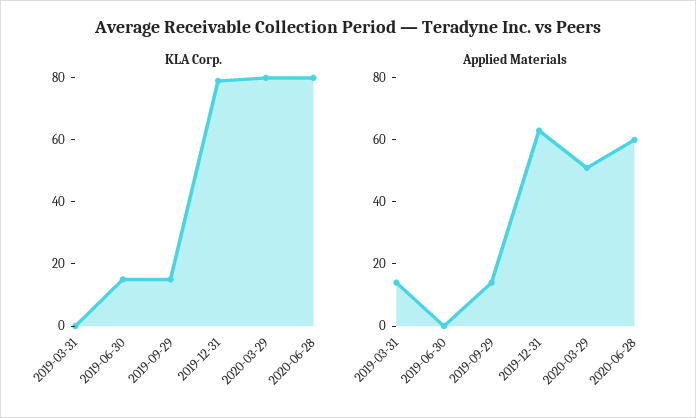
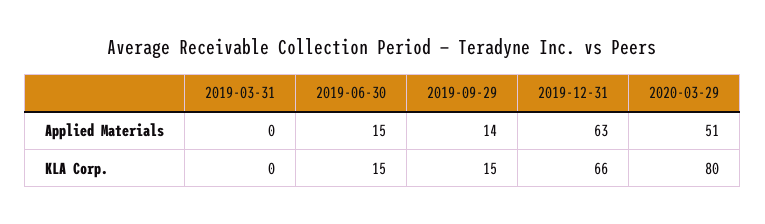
KLA Corp., 2019-12-31: 80 -> 66
KLA Corp., 2020-06-28: 80 -> none
Applied Materials, 2019-03-31: 15 -> 0
Applied Materials, 2019-06-30: 0 -> 15
Applied Materials, 2020-06-28: 60 -> none

